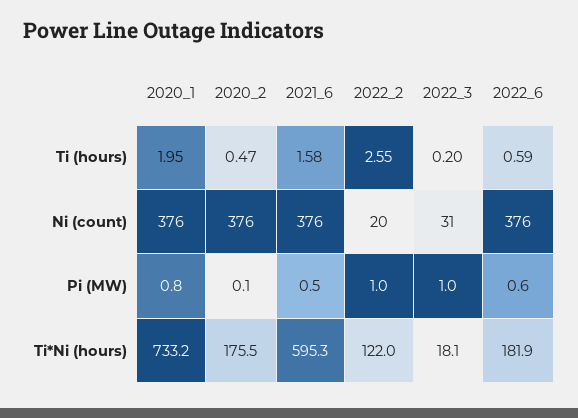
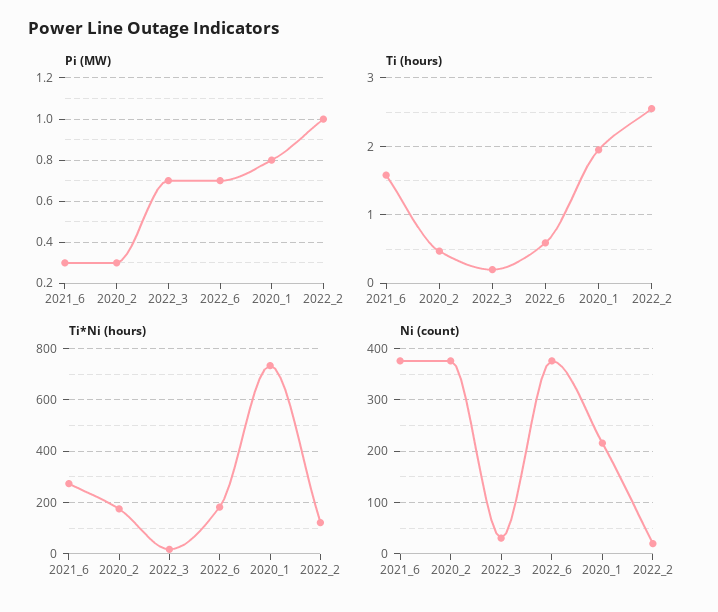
Ni (count), 2020_1: 376 -> 220
Pi (MW), 2020_2: 0.1 -> 0.3
Pi (MW), 2021_6: 0.5 -> 0.3
Pi (MW), 2022_3: 1 -> 0.7
Pi (MW), 2022_6: 0.6 -> 0.7
Ti*Ni (hours), 2021_6: 595.3 -> 275

